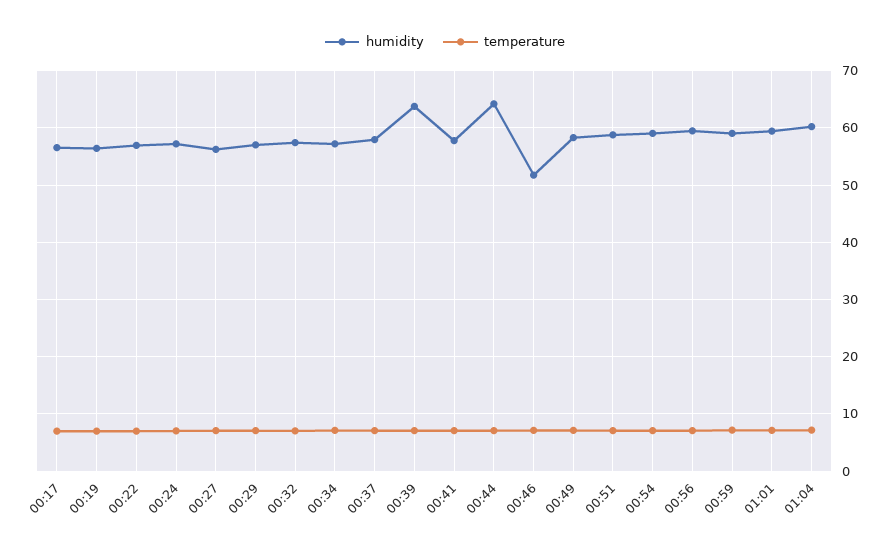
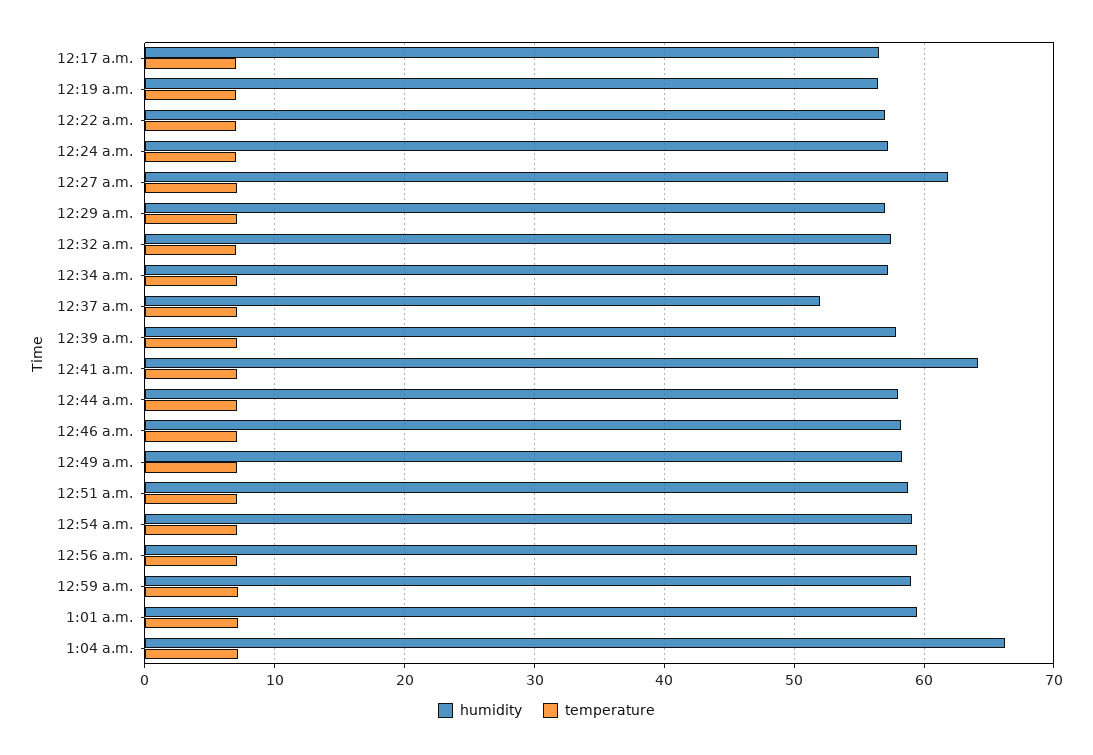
humidity, 00:27: 56 -> 62
humidity, 00:37: 58 -> 52
humidity, 00:39: 64 -> 58
humidity, 00:41: 58 -> 64
humidity, 00:44: 64 -> 58
humidity, 00:46: 52 -> 58
humidity, 01:04: 60 -> 66

